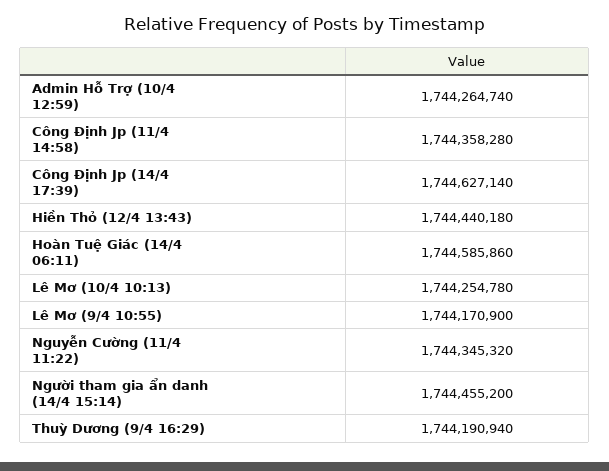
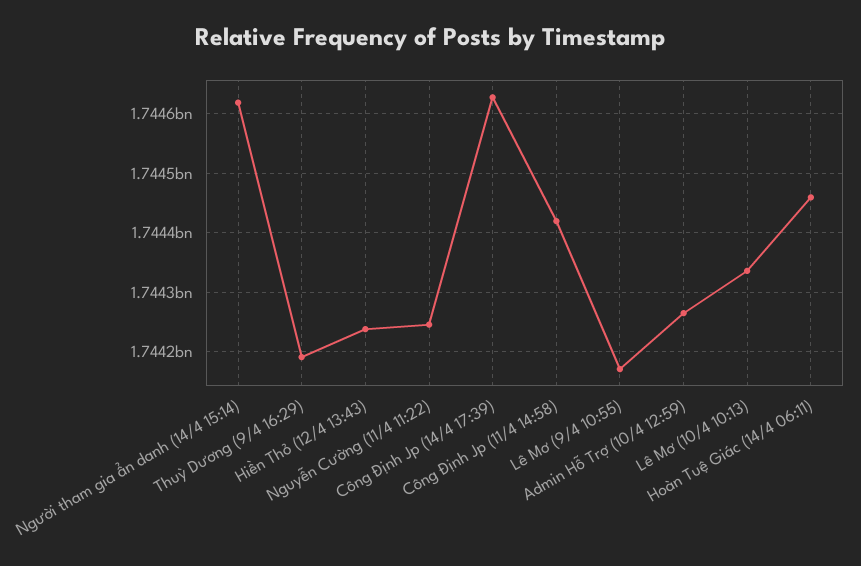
Công Định Jp (11/4 14:58): 1744358280 -> 1744420000
Hiền Thỏ (12/4 13:43): 1744440180 -> 1744240000
Hoàn Tuệ Giác (14/4 06:11): 1744585860 -> 1744460000
Lê Mơ (10/4 10:13): 1744254780 -> 1744340000
Nguyễn Cường (11/4 11:22): 1744345320 -> 1744240000
Người tham gia ẩn danh (14/4 15:14): 1744455200 -> 1744620000

